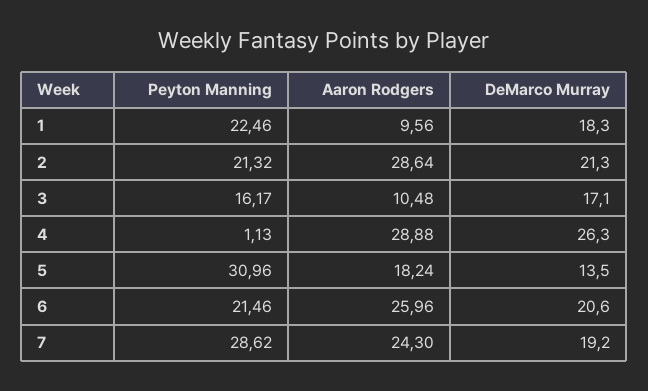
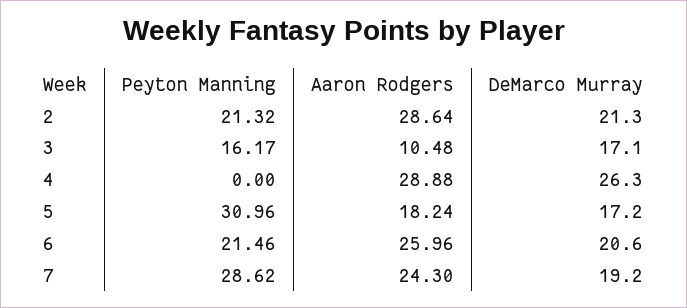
Peyton Manning, 1: 22.46 -> none
Aaron Rodgers, 1: 9.56 -> none
DeMarco Murray, 1: 18.3 -> none
Peyton Manning, 4: 1.13 -> 0
DeMarco Murray, 5: 13.5 -> 17.2

